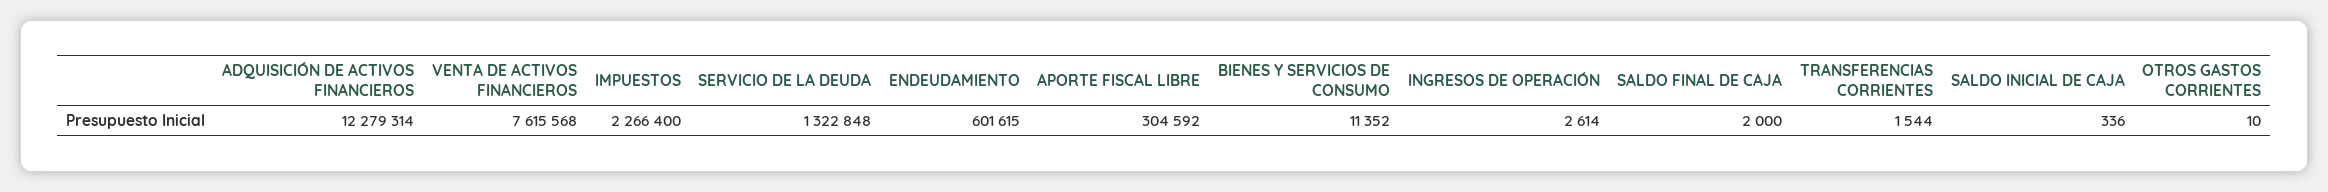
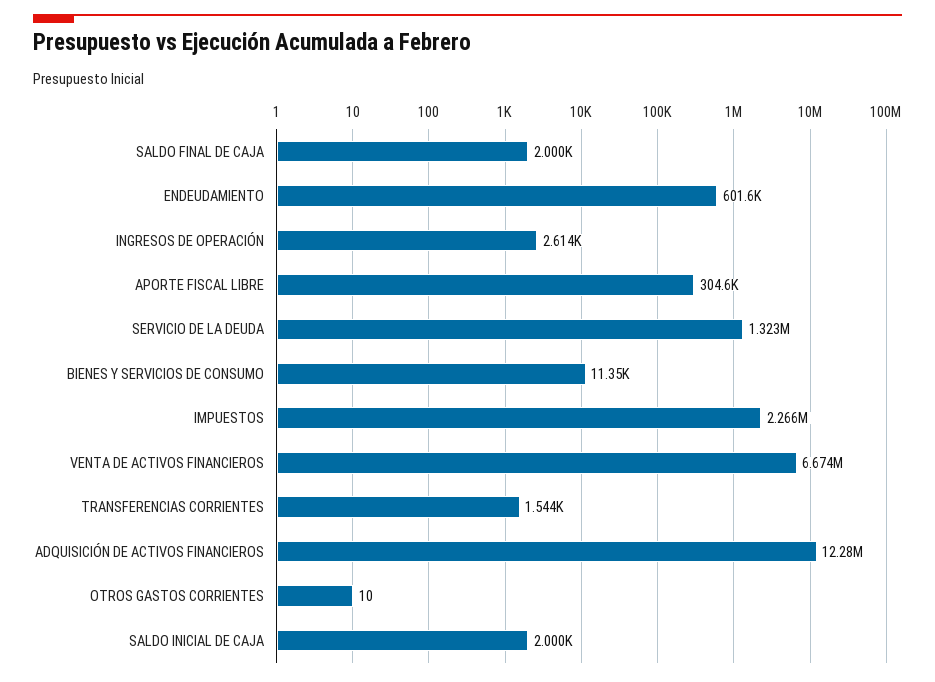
VENTA DE ACTIVOS FINANCIEROS: 7615568 -> 6674000
SALDO INICIAL DE CAJA: 336 -> 2000

